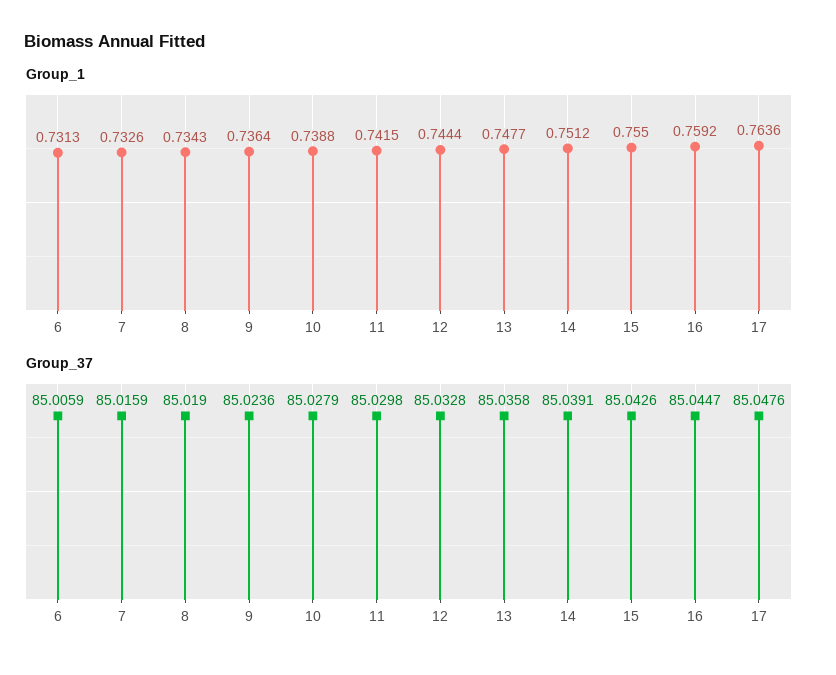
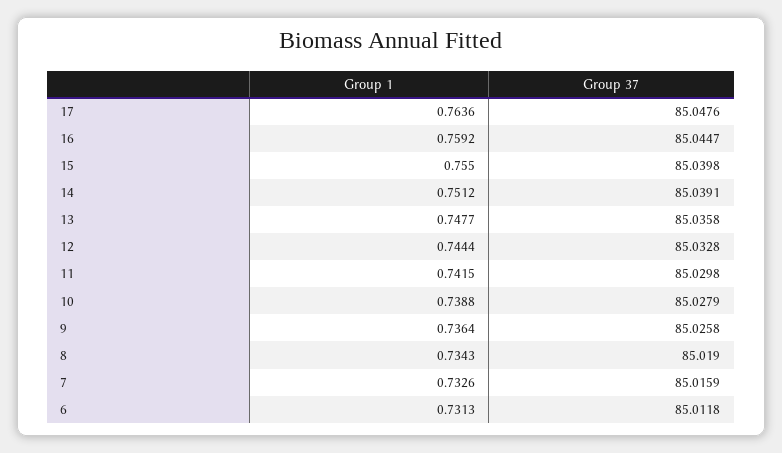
Group_37, 6: 85.0059 -> 85.0118
Group_37, 9: 85.0236 -> 85.0258
Group_37, 15: 85.0426 -> 85.0398

